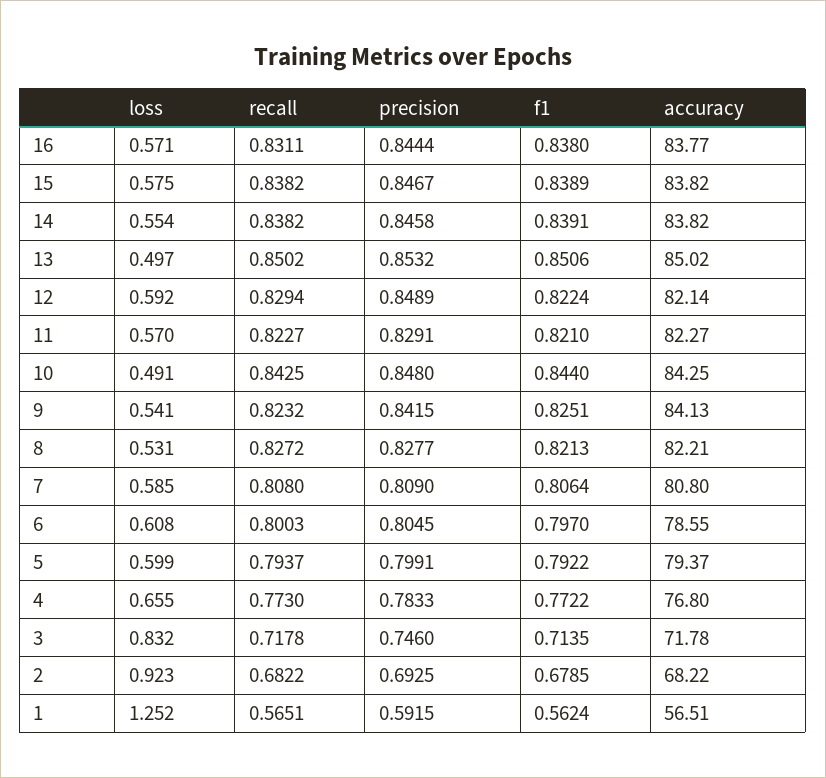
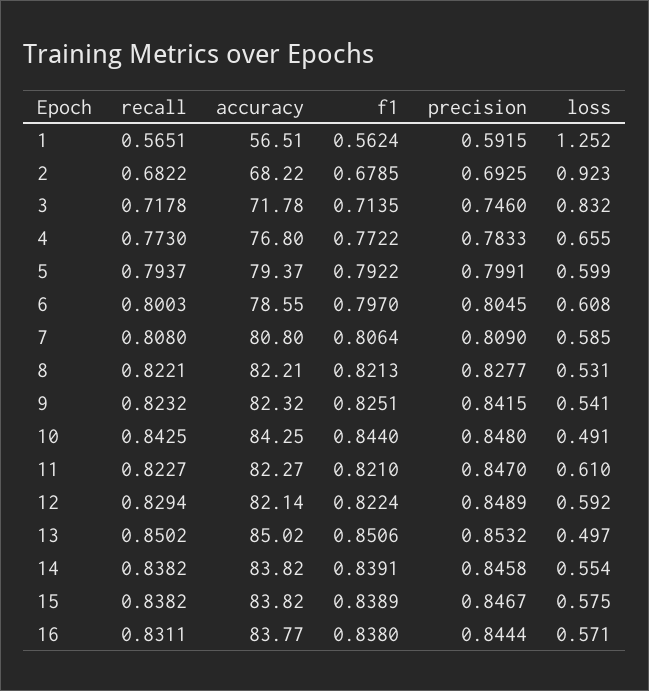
loss, 11: 0.57 -> 0.61
precision, 11: 0.8291 -> 0.847
accuracy, 9: 84.13 -> 82.32
recall, 8: 0.8272 -> 0.8221

